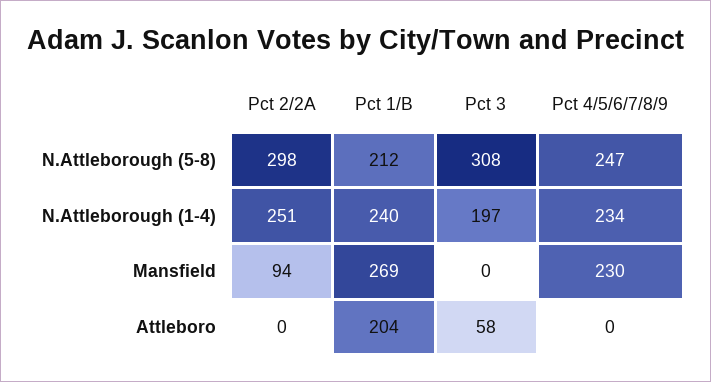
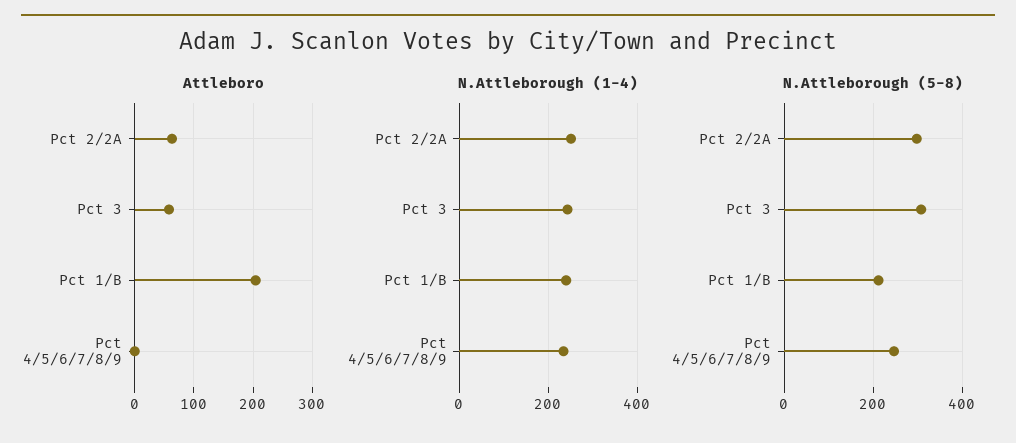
N.Attleborough (1-4), Pct 3: 197 -> 240
Mansfield, Pct 2/2A: 94 -> none
Mansfield, Pct 1/B: 269 -> none
Mansfield, Pct 3: 0 -> none
Mansfield, Pct 4/5/6/7/8/9: 230 -> none
Attleboro, Pct 2/2A: 0 -> 60

